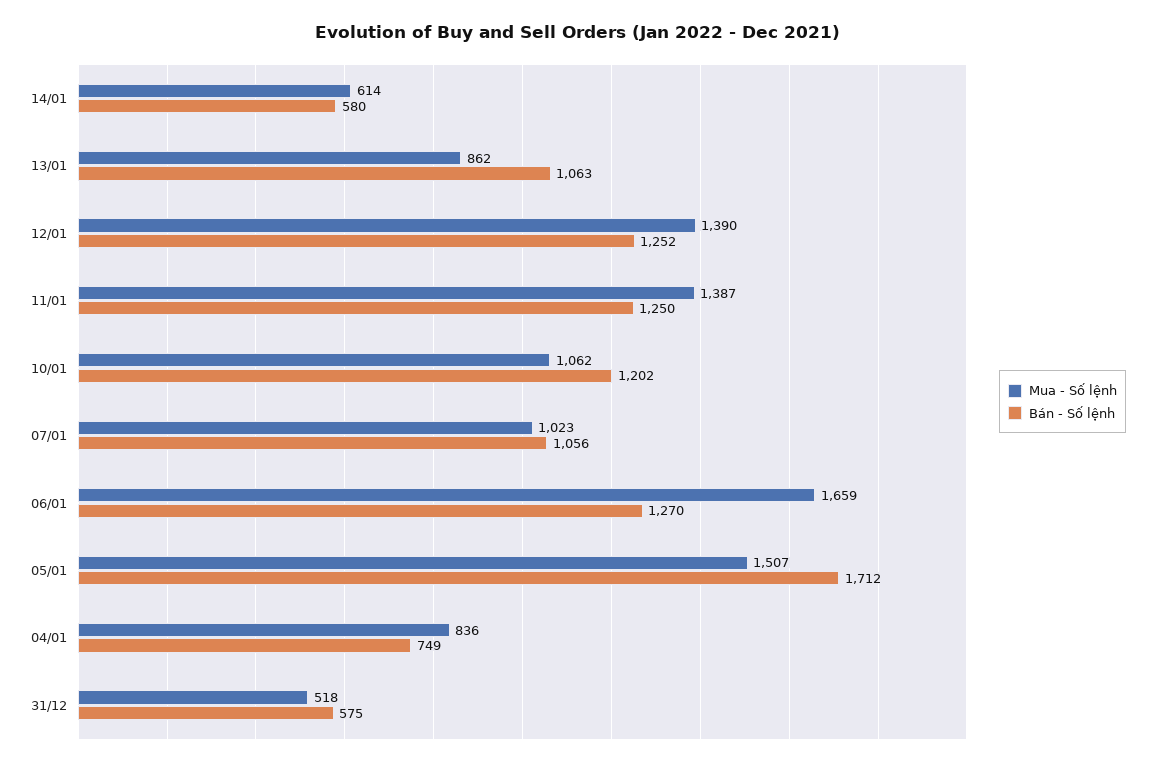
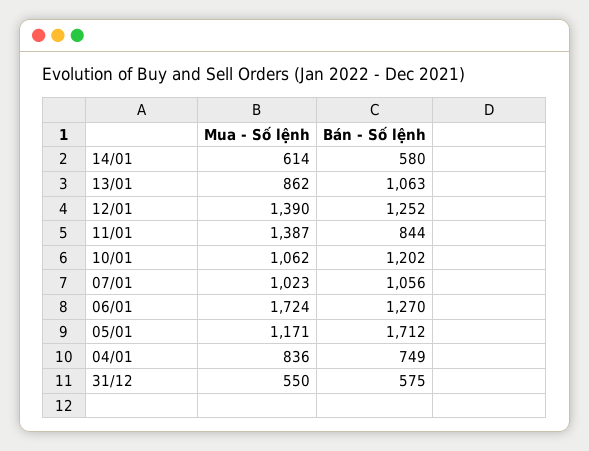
Bán - Số lệnh, 11/01: 1250 -> 844
Mua - Số lệnh, 06/01: 1659 -> 1724
Mua - Số lệnh, 05/01: 1507 -> 1171
Mua - Số lệnh, 31/12: 518 -> 550

